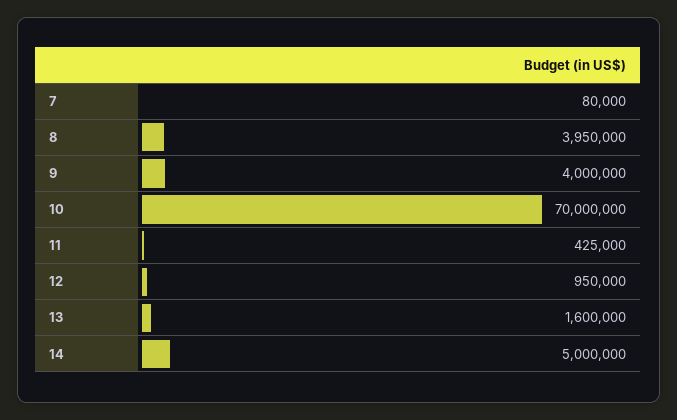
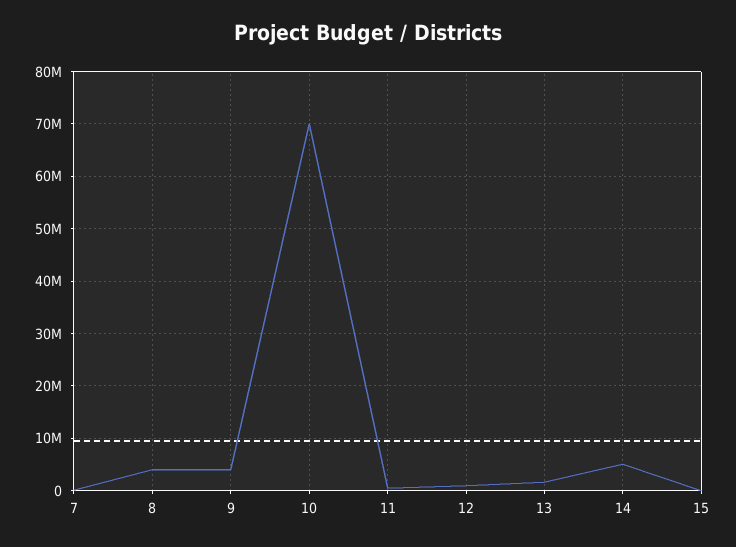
15: none -> 0

